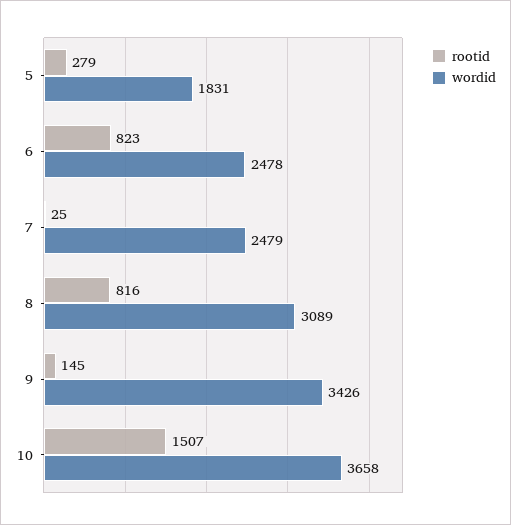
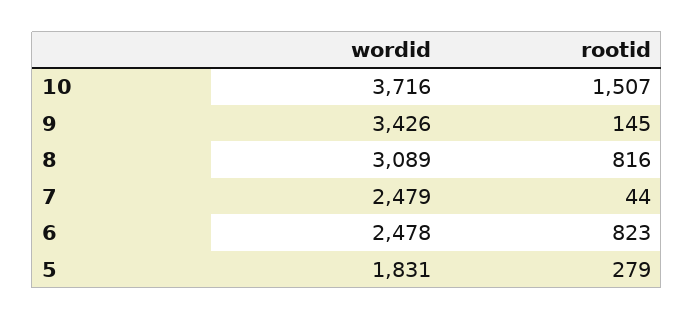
rootid, 7: 25 -> 44
wordid, 10: 3658 -> 3716

